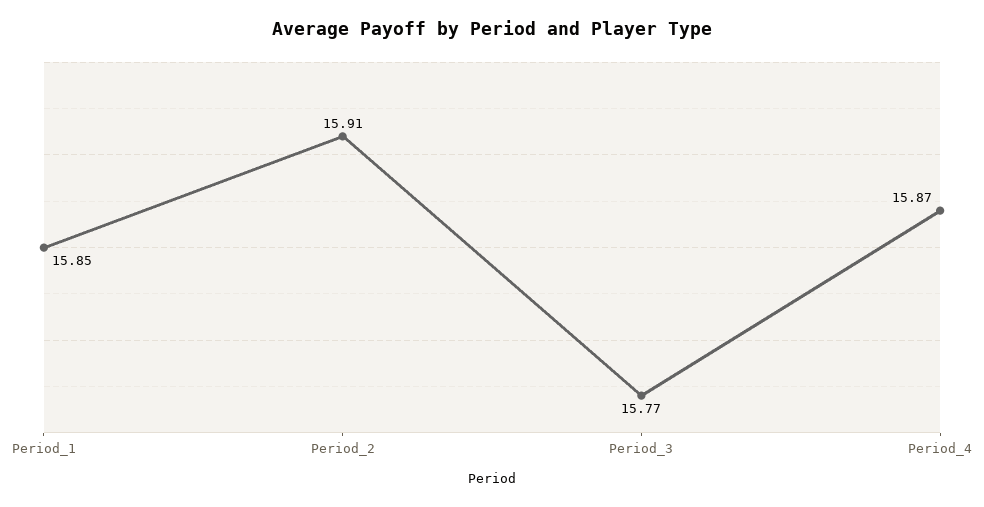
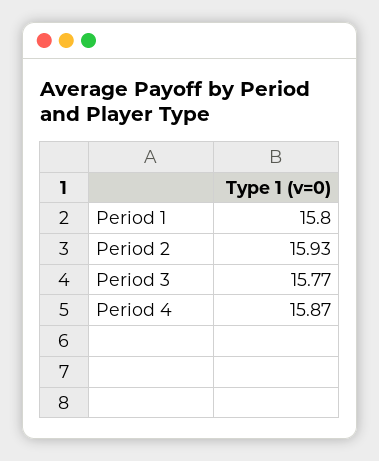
Period_1: 15.85 -> 15.8
Period_2: 15.91 -> 15.93

